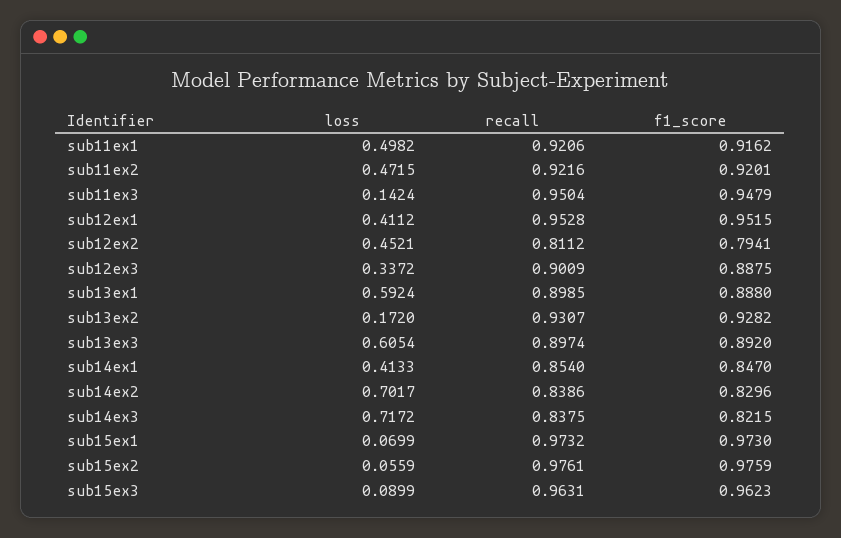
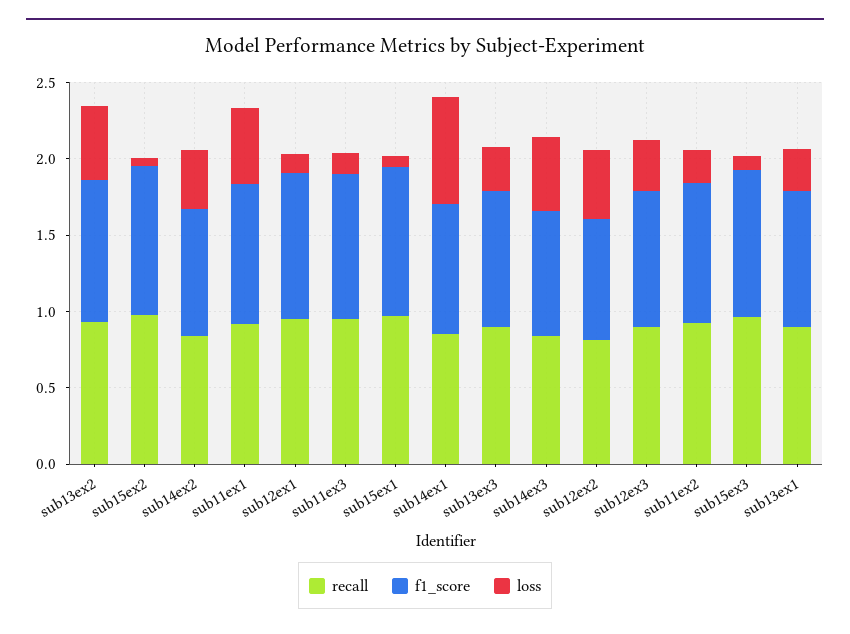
loss, sub11ex2: 0.4715 -> 0.2
loss, sub12ex1: 0.4112 -> 0.1
loss, sub13ex1: 0.5924 -> 0.3
loss, sub13ex2: 0.172 -> 0.5
loss, sub13ex3: 0.6054 -> 0.3
loss, sub14ex1: 0.4133 -> 0.7
loss, sub14ex2: 0.7017 -> 0.4
loss, sub14ex3: 0.7172 -> 0.5

